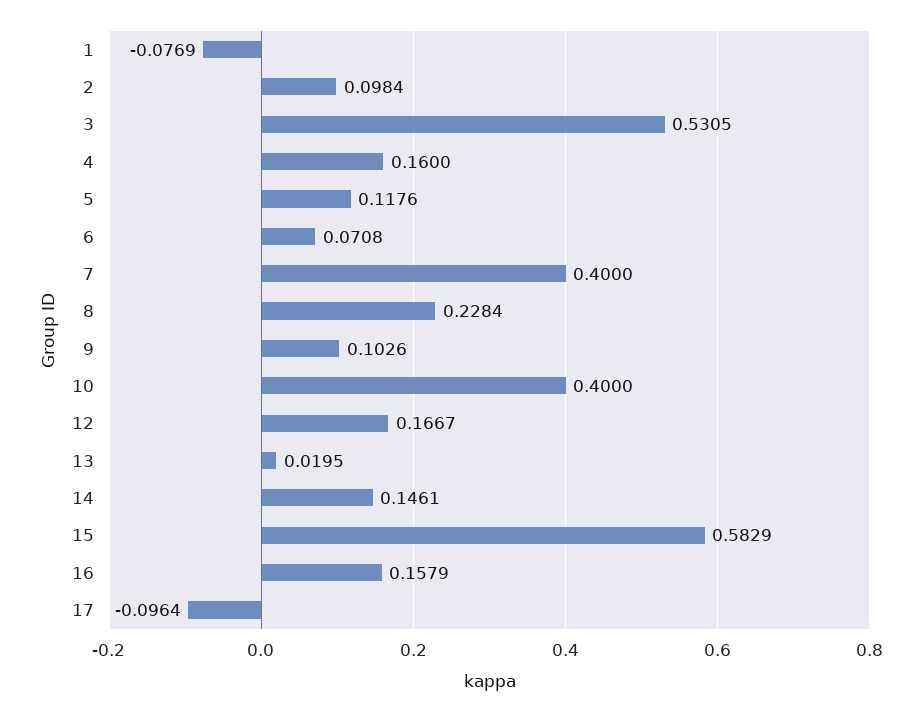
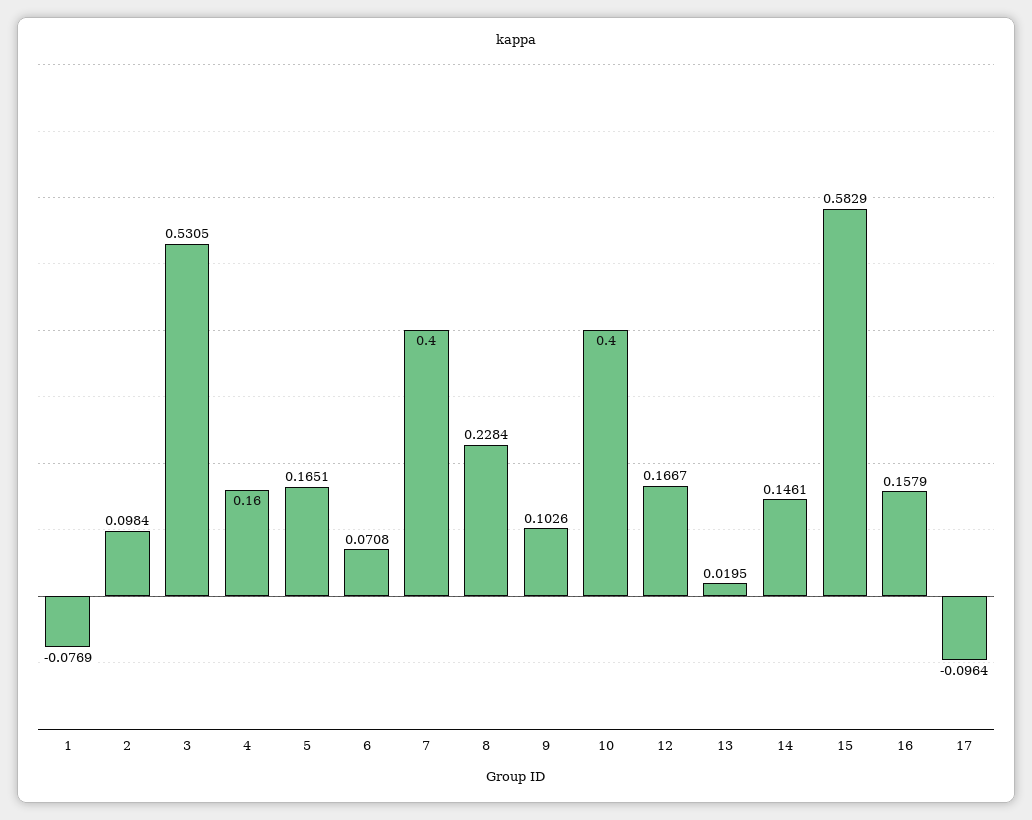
5: 0.1176 -> 0.1651

